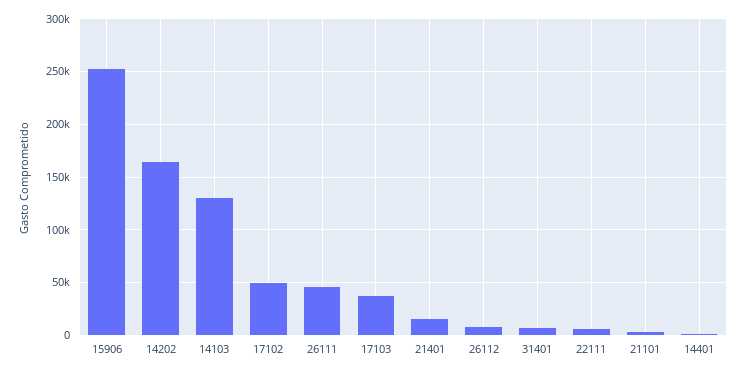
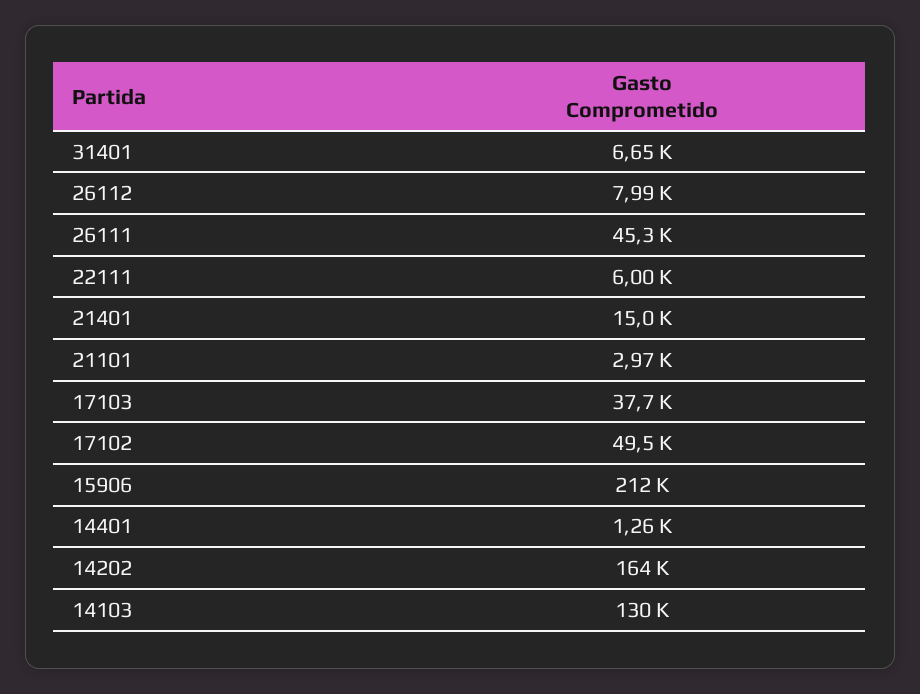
15906: 250000 -> 212000

